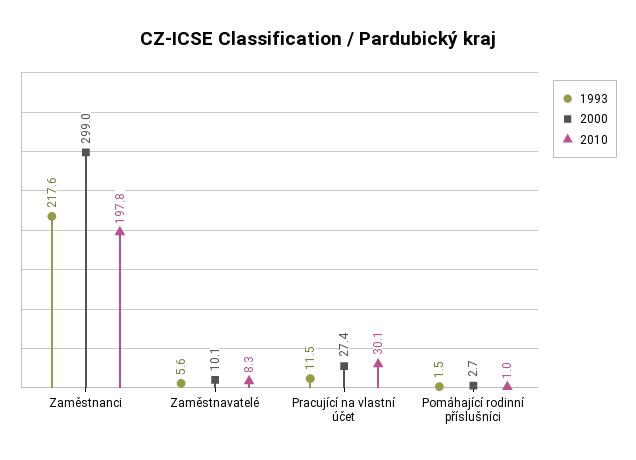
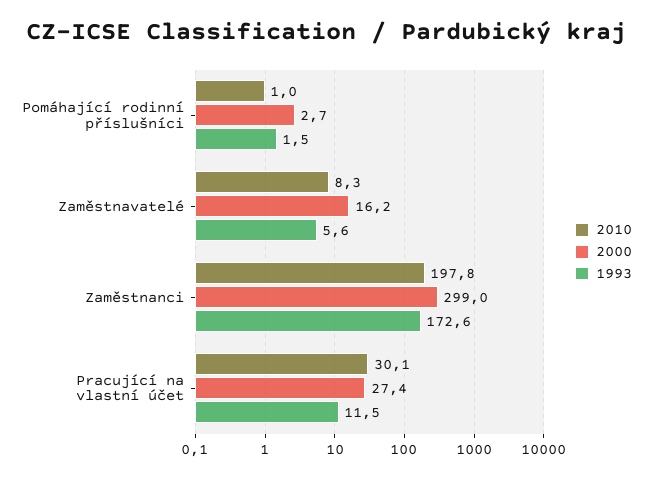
1993, Zaměstnanci: 217.6 -> 172.6
2000, Zaměstnavatelé: 10.1 -> 16.2

